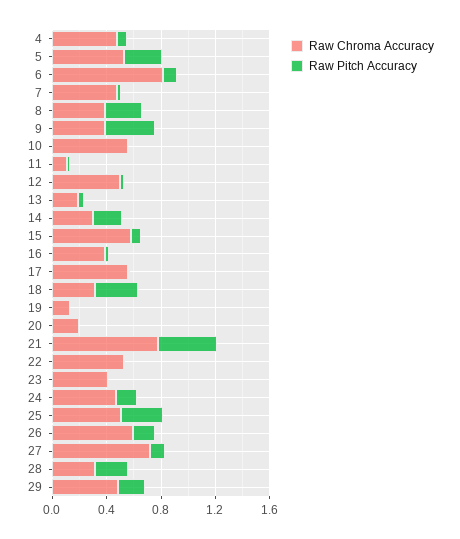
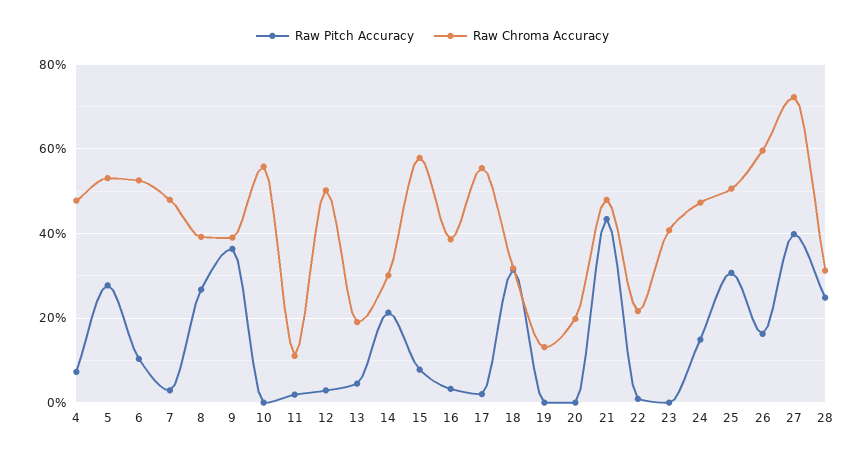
Raw Chroma Accuracy, 6: 0.8 -> 0.52
Raw Chroma Accuracy, 21: 0.8 -> 0.48
Raw Chroma Accuracy, 22: 0.5 -> 0.22
Raw Pitch Accuracy, 27: 0.1 -> 0.4
Raw Chroma Accuracy, 29: 0.5 -> none
Raw Pitch Accuracy, 29: 0.2 -> none

